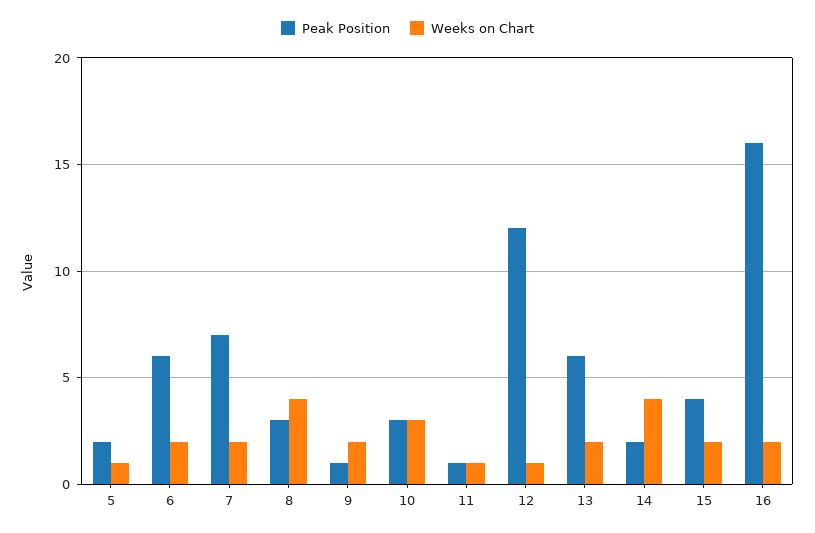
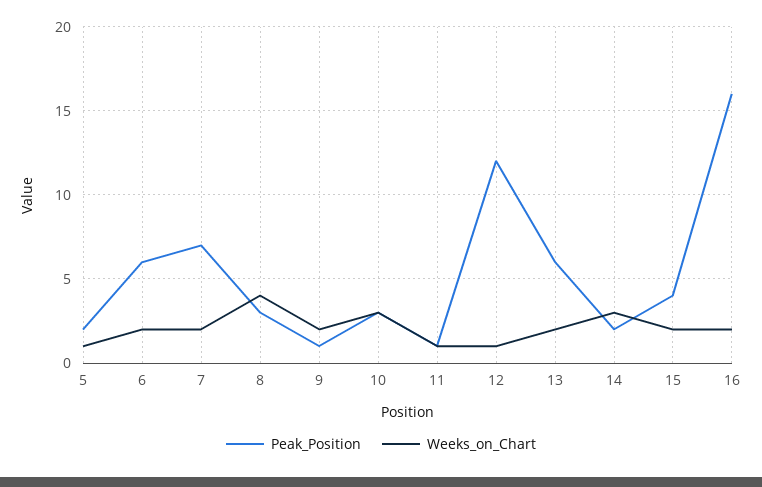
Weeks on Chart, 14: 4 -> 3

